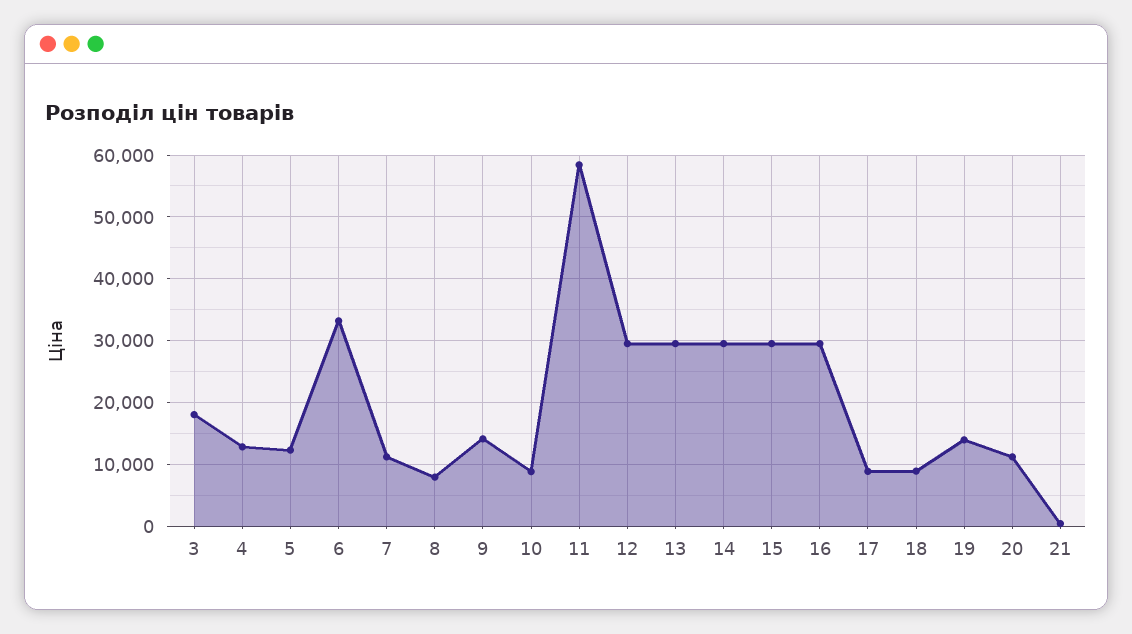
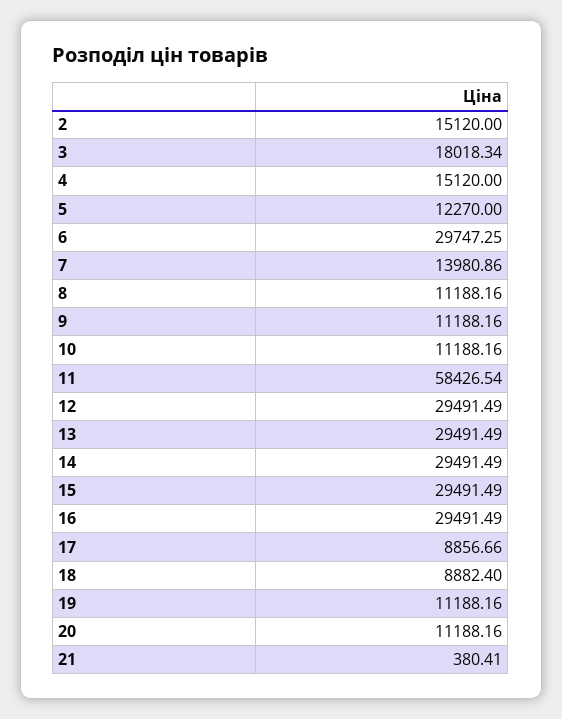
4: 13000 -> 15120
6: 33000 -> 29747.25
7: 11000 -> 13980.86
8: 8000 -> 11188.16
9: 14000 -> 11188.16
10: 9000 -> 11188.16
19: 14000 -> 11188.16
2: none -> 15120

